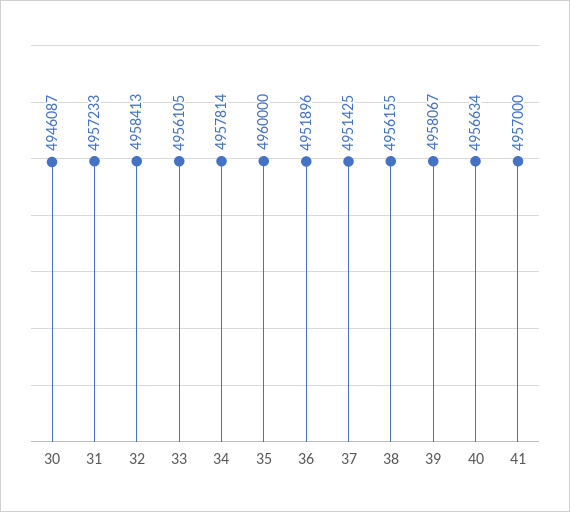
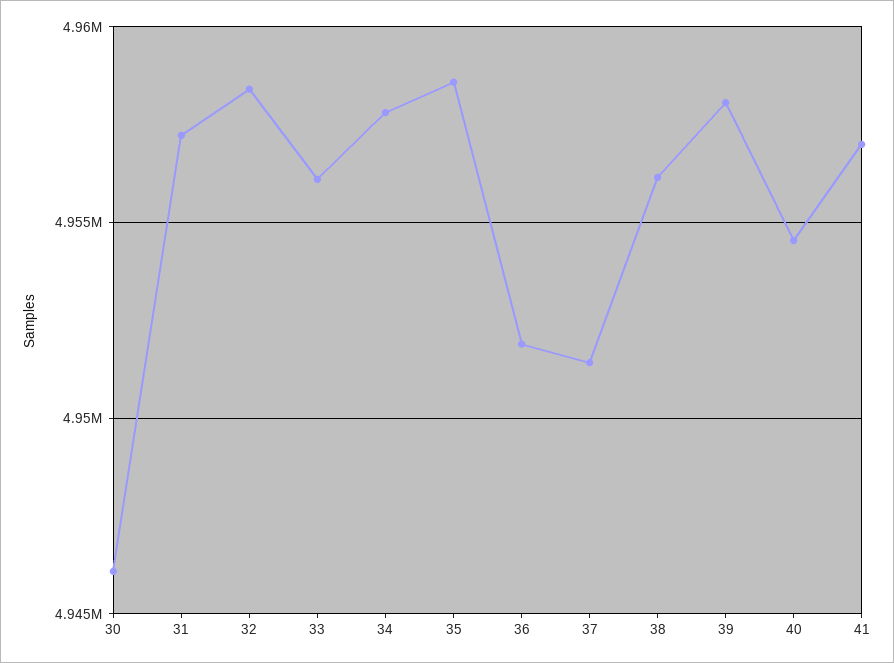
35: 4960000 -> 4958500
40: 4956634 -> 4954500

